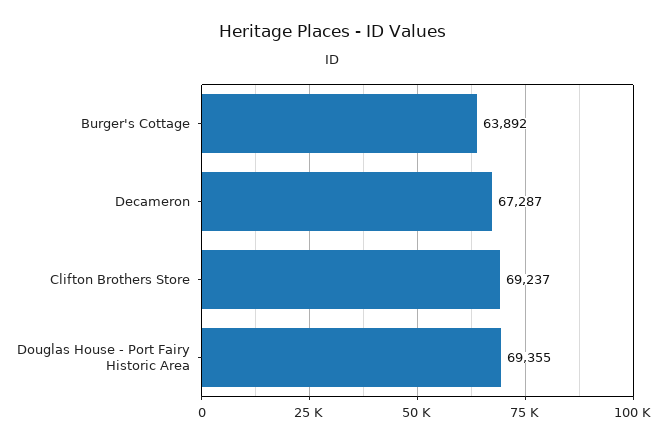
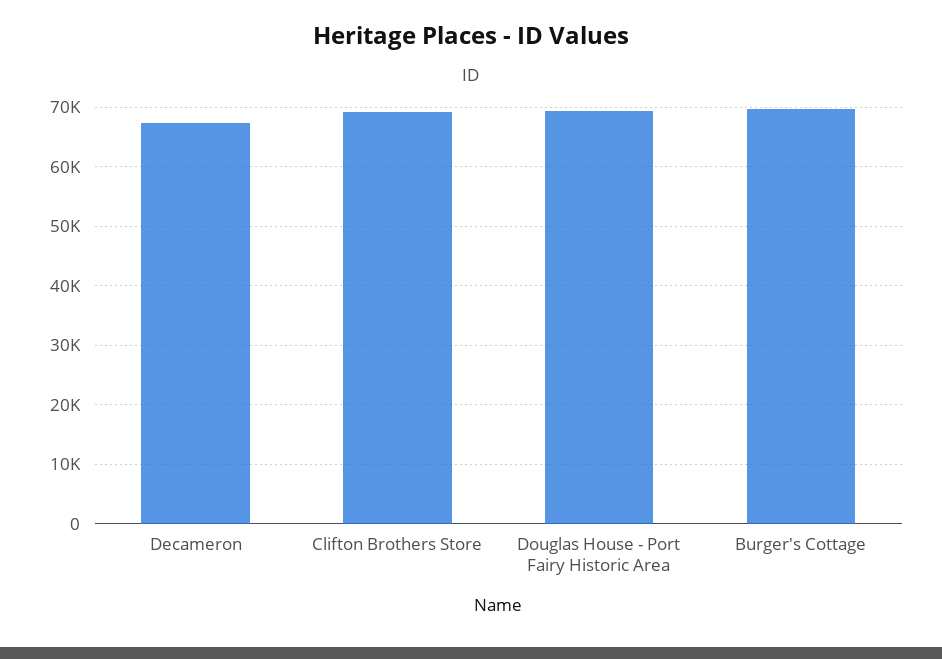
Burger's Cottage: 63892 -> 70000

